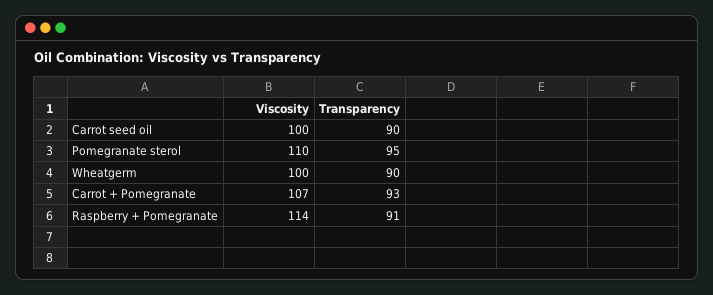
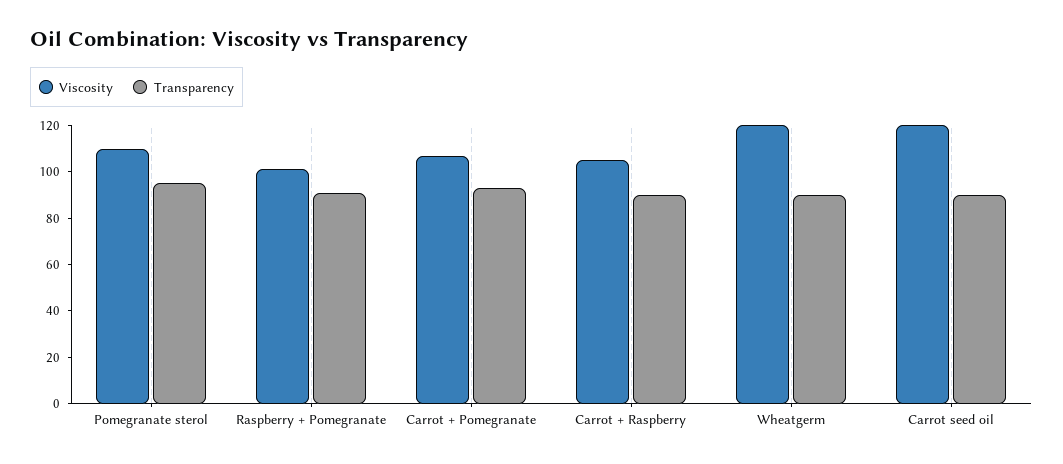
Viscosity, Carrot seed oil: 100 -> 120
Viscosity, Wheatgerm: 100 -> 120
Viscosity, Raspberry + Pomegranate: 114 -> 100
Viscosity, Carrot + Raspberry: none -> 105
Transparency, Carrot + Raspberry: none -> 90

